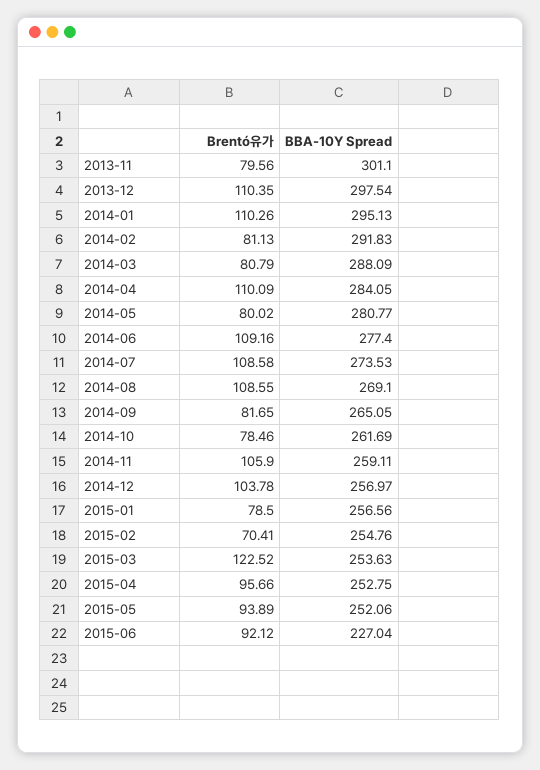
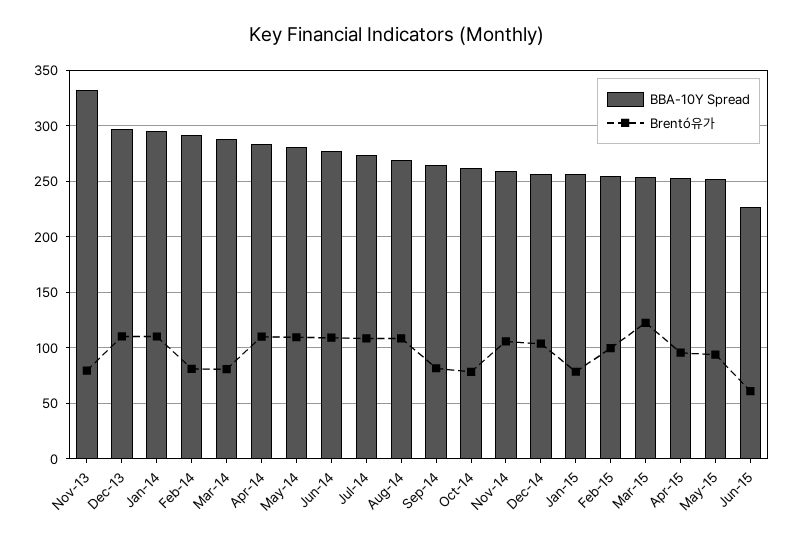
BBA-10Y Spread, 2013-11: 301.1 -> 330
Brentó유가, 2014-05: 80.02 -> 110
Brentó유가, 2015-02: 70.41 -> 100
Brentó유가, 2015-06: 92.12 -> 60

